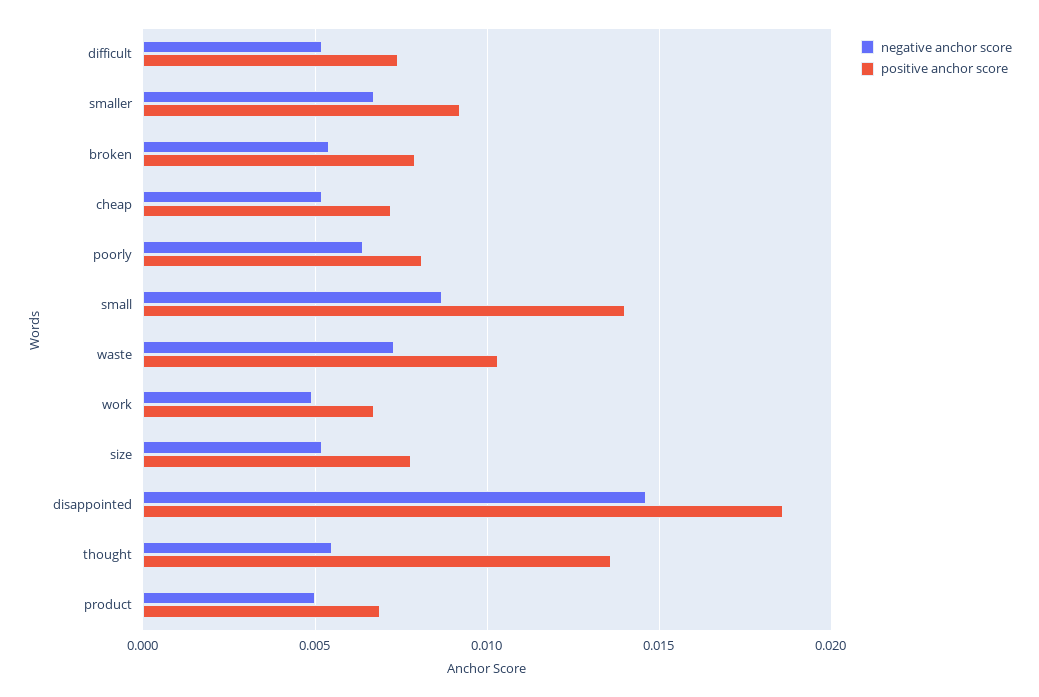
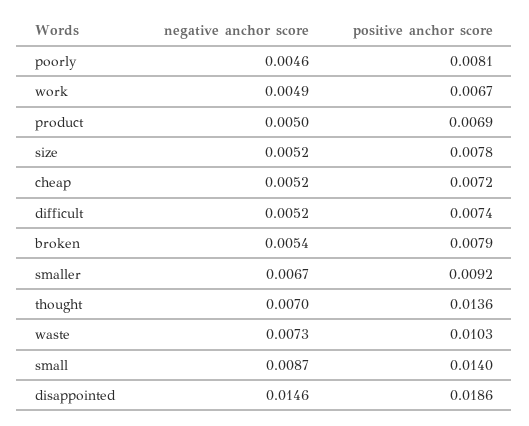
negative anchor score, poorly: 0.0065 -> 0.0046
negative anchor score, thought: 0.0055 -> 0.007

